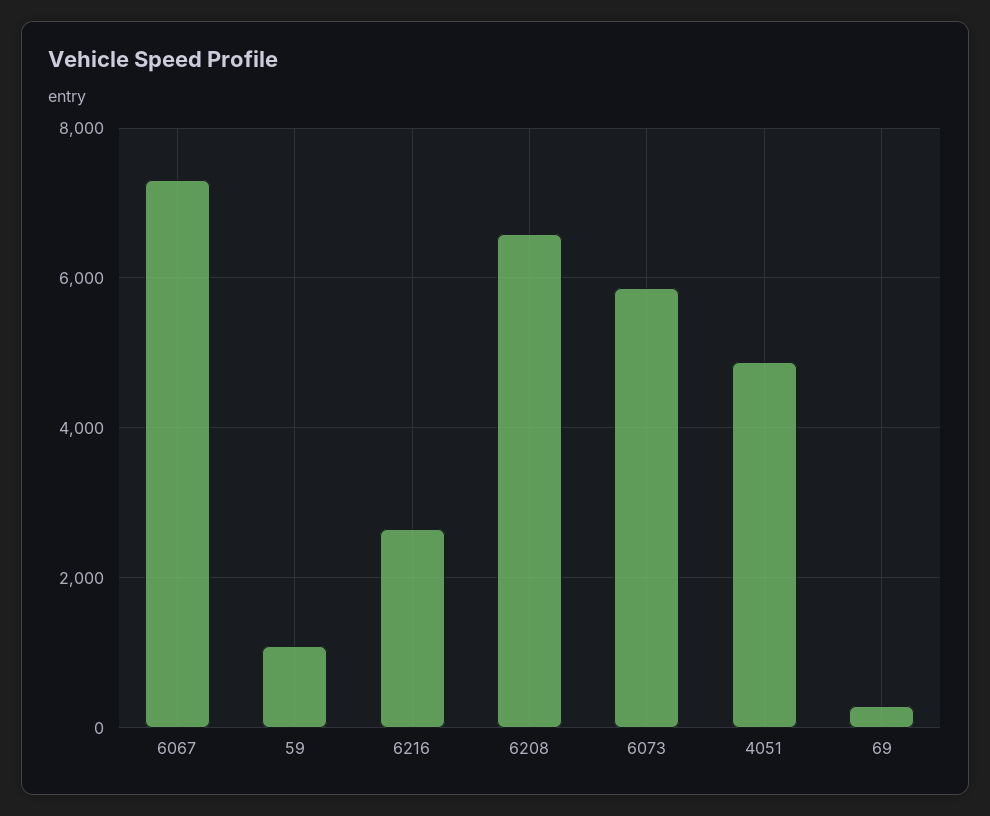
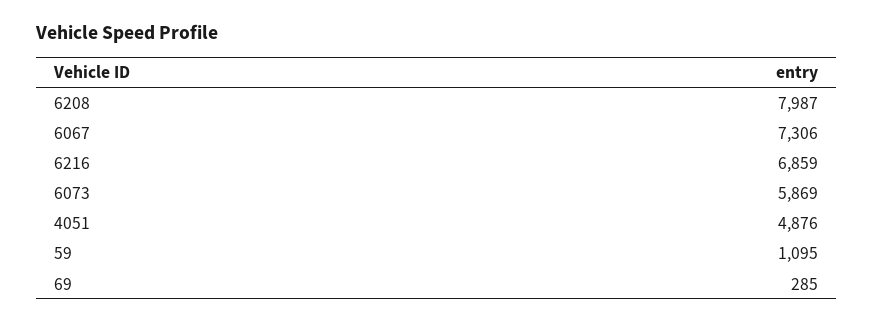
6216: 2600 -> 6859
6208: 6600 -> 7987

